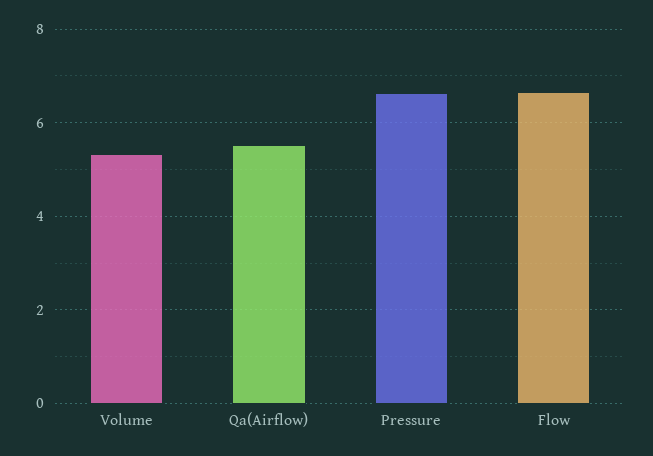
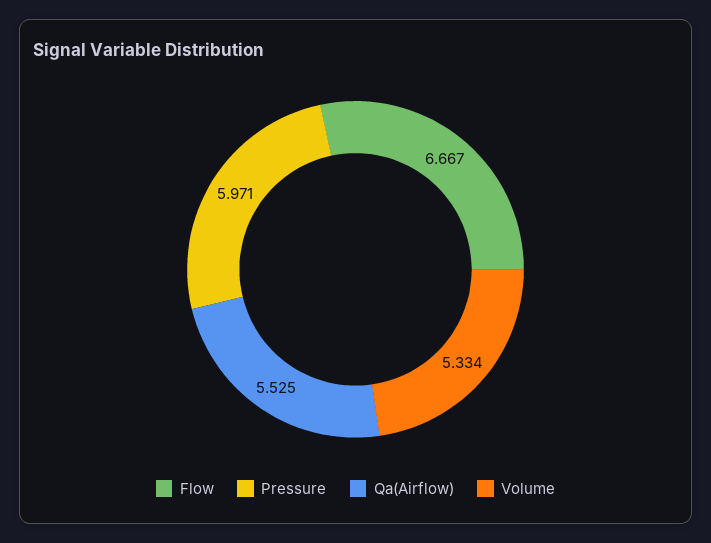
Pressure: 6.6 -> 5.971

